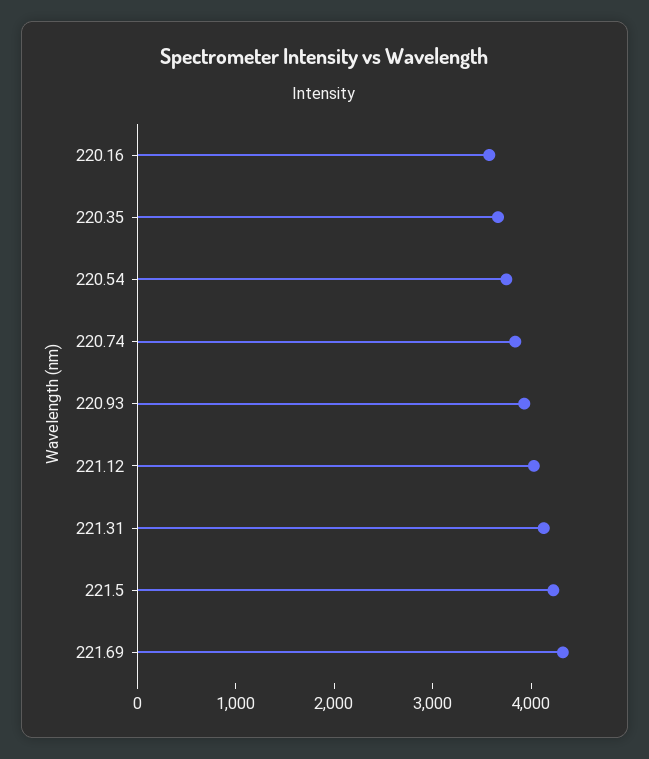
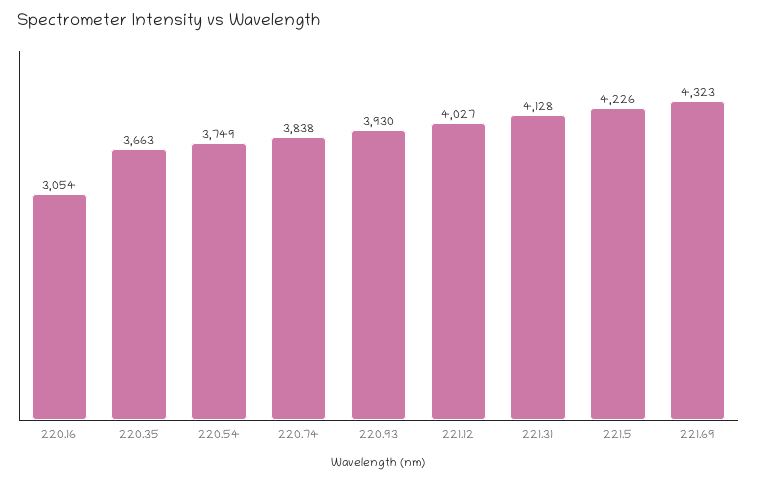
220.16: 3600 -> 3054

